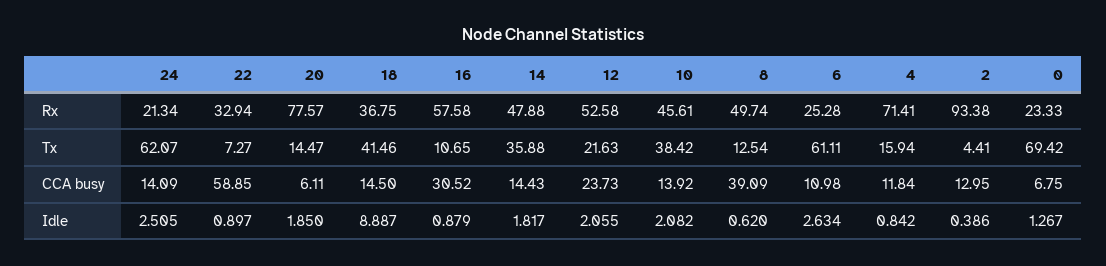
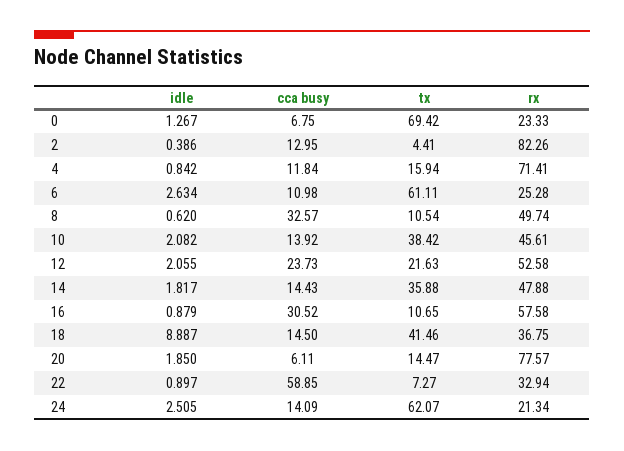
2, Rx: 93.38 -> 82.26
8, Tx: 12.54 -> 10.54
8, CCA busy: 39.09 -> 32.57

